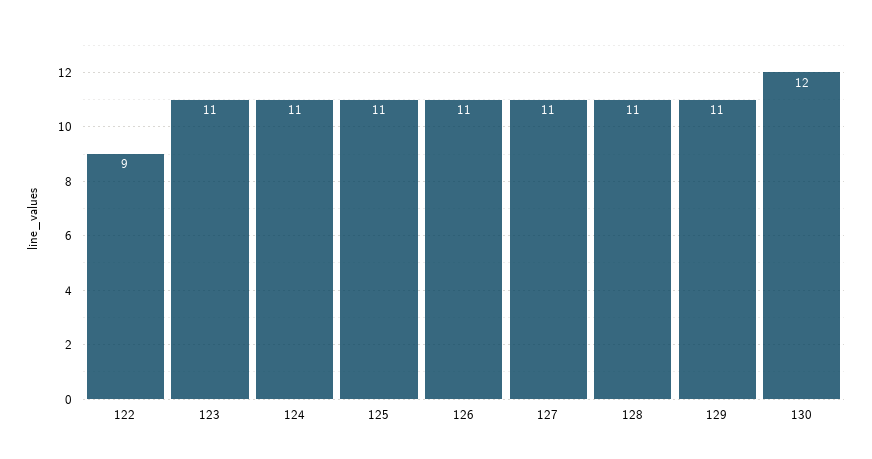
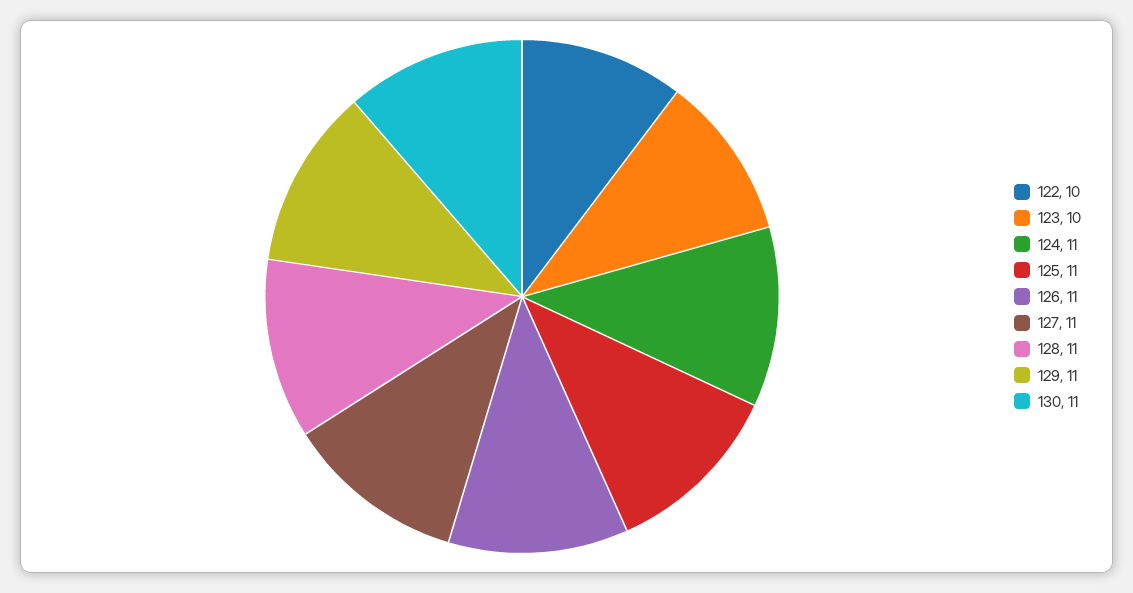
122: 9 -> 10
123: 11 -> 10
130: 12 -> 11

